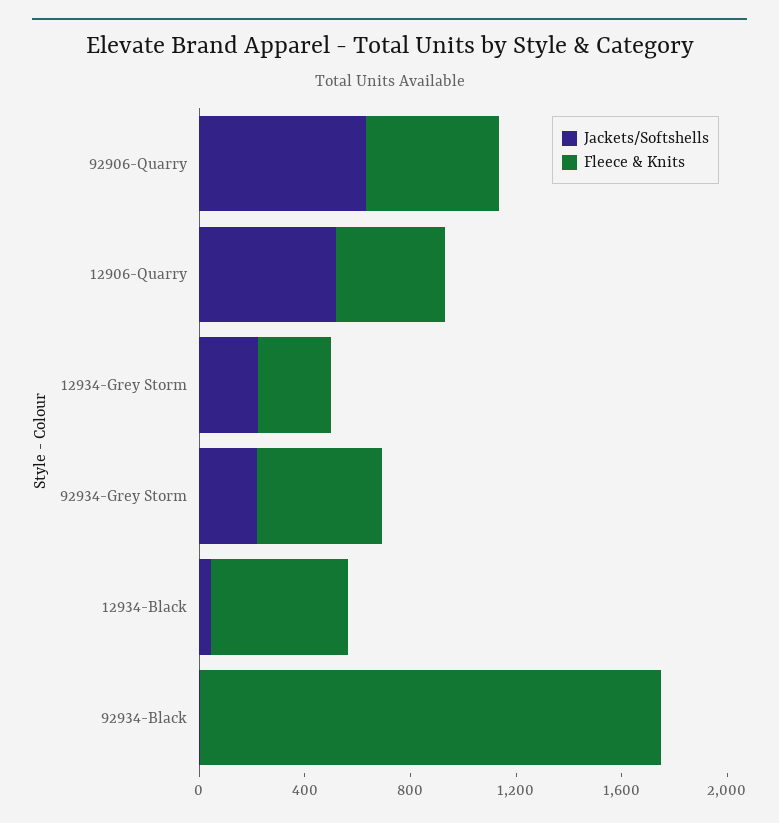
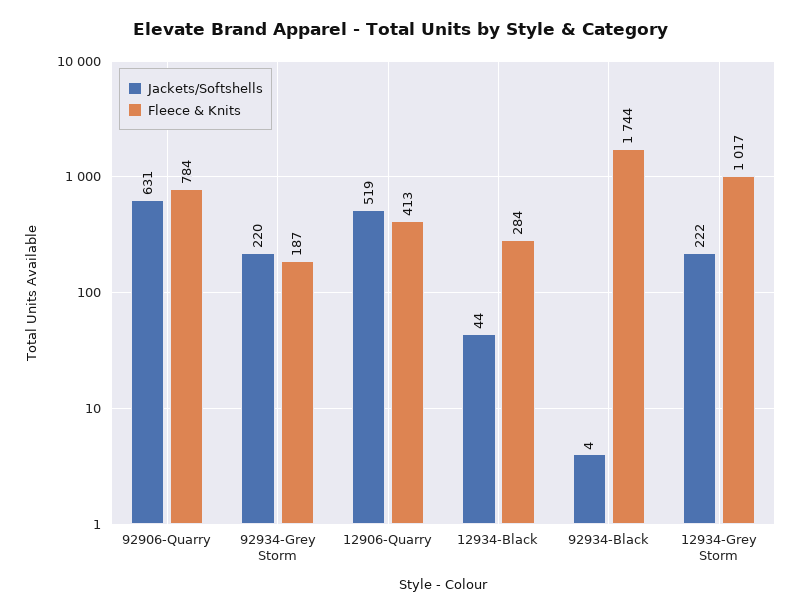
Fleece & Knits, 92906-Quarry: 500 -> 784
Fleece & Knits, 12934-Grey Storm: 300 -> 1017
Fleece & Knits, 92934-Grey Storm: 500 -> 187
Fleece & Knits, 12934-Black: 500 -> 284

